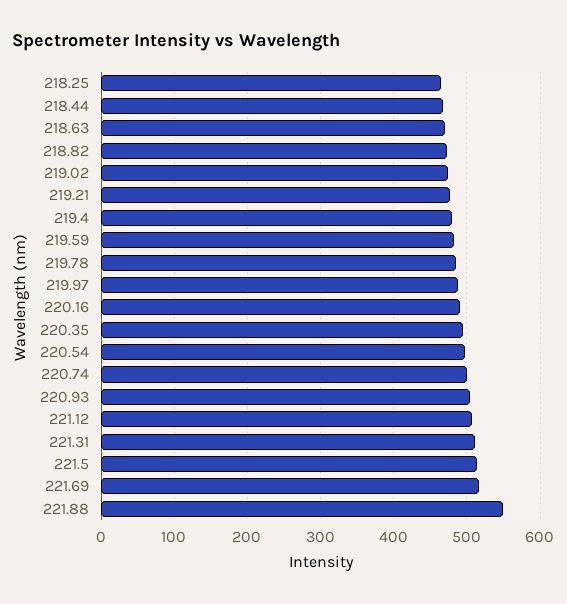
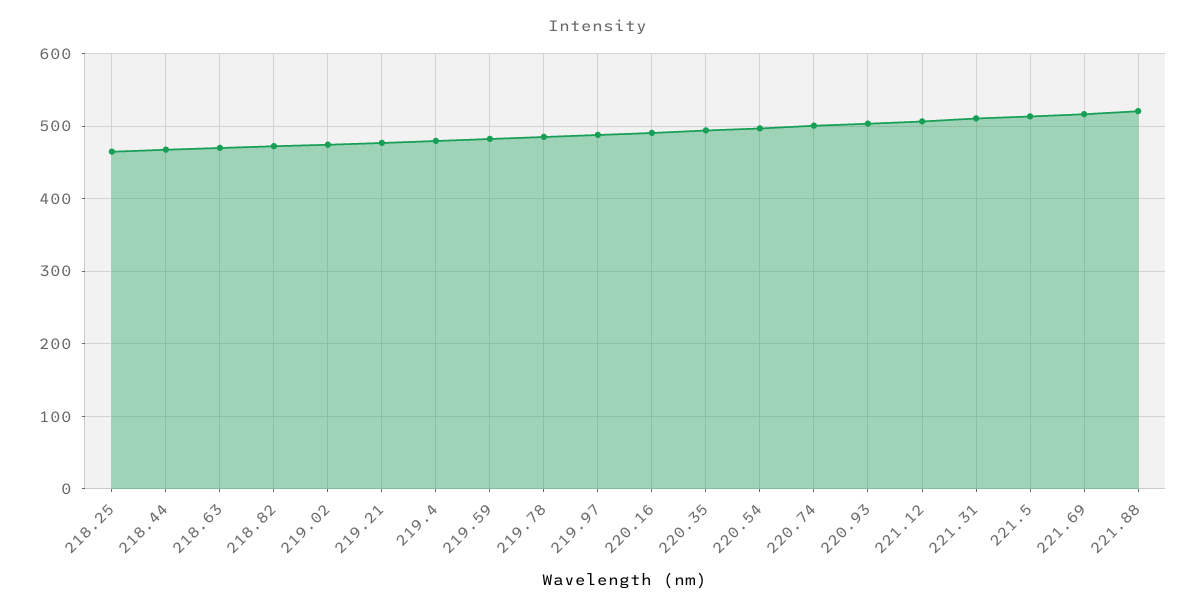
221.88: 550 -> 520

